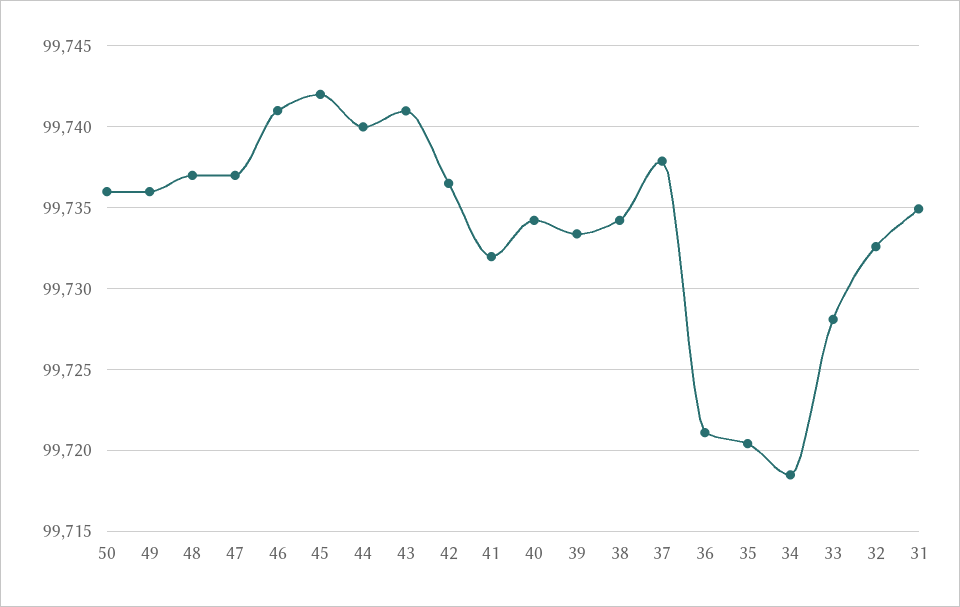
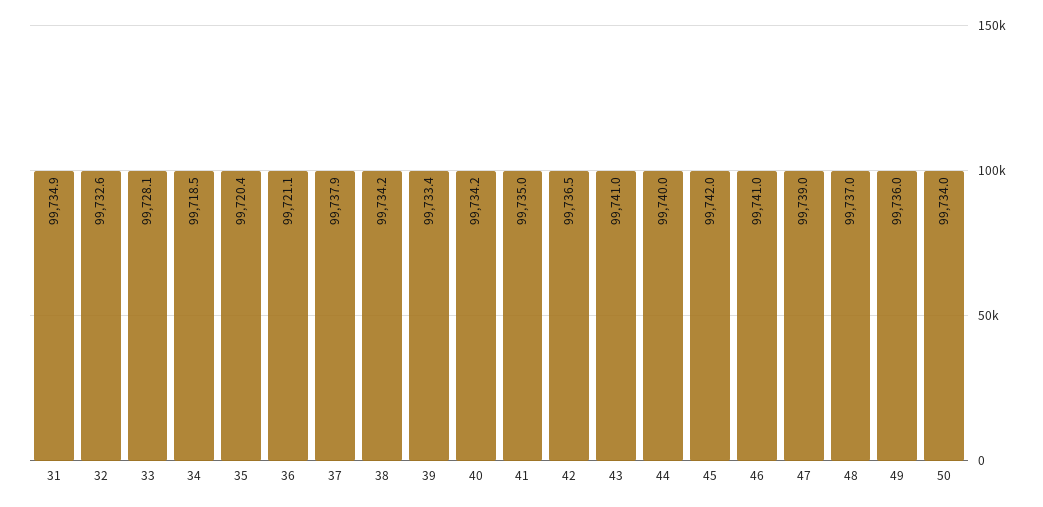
50: 99736 -> 99734
47: 99737 -> 99739
41: 99732 -> 99735

